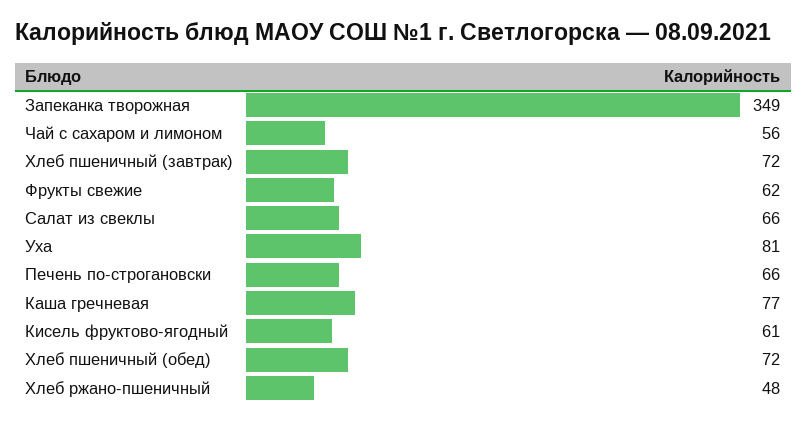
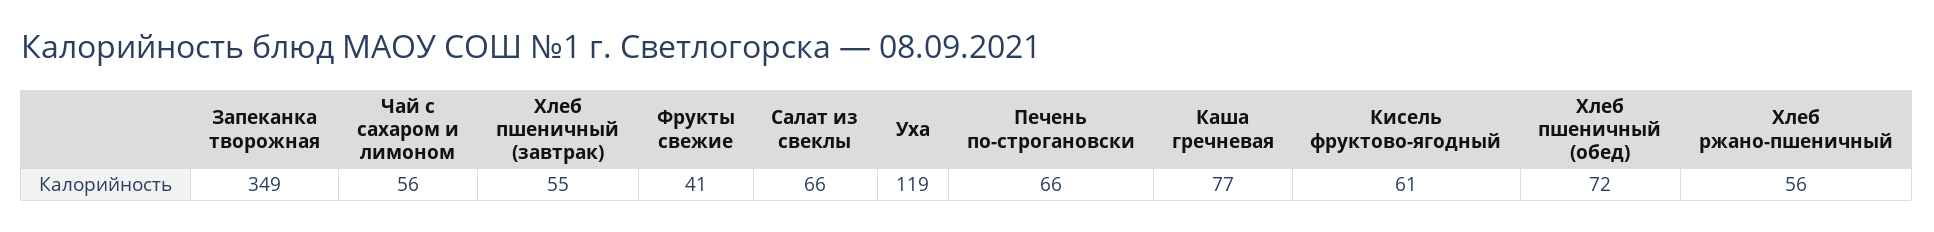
Хлеб пшеничный (завтрак): 72 -> 55
Фрукты свежие: 62 -> 41
Уха: 81 -> 119
Хлеб ржано-пшеничный: 48 -> 56

